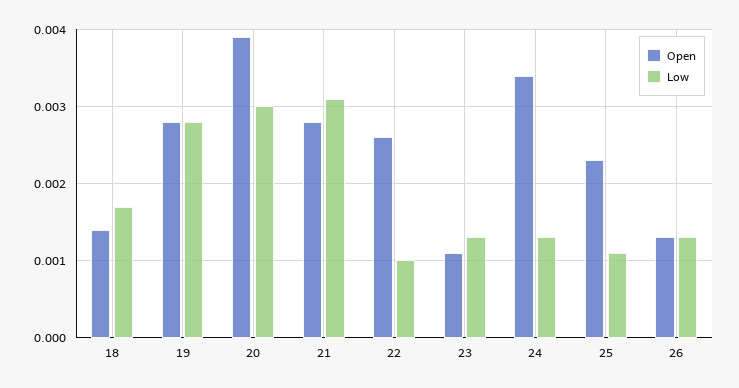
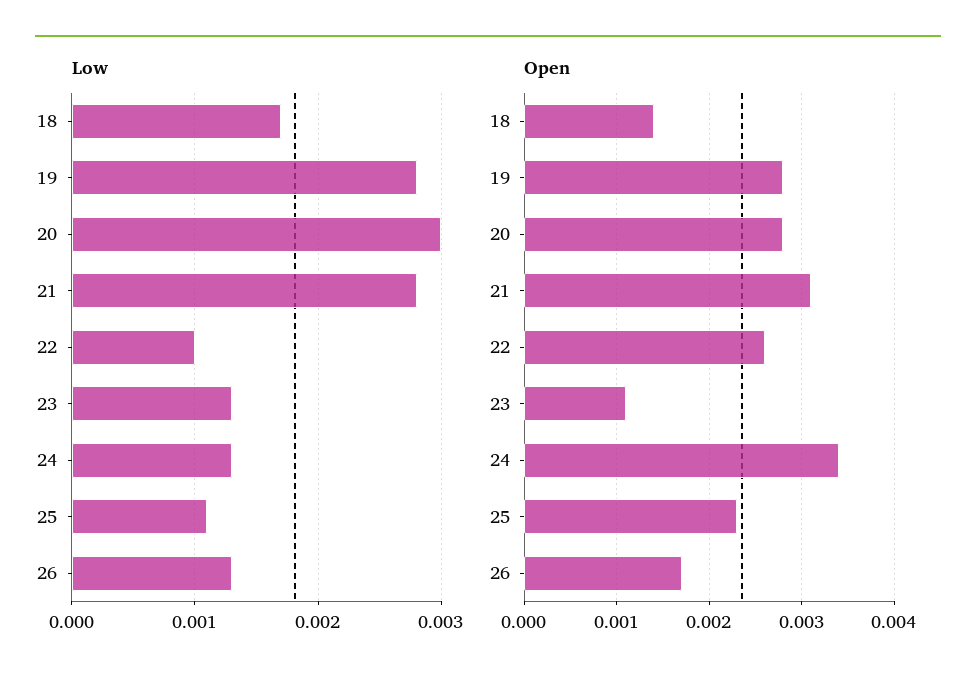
Open, 20: 0.0039 -> 0.0028
Open, 21: 0.0028 -> 0.0031
Low, 21: 0.0031 -> 0.0028
Open, 26: 0.0013 -> 0.0017

